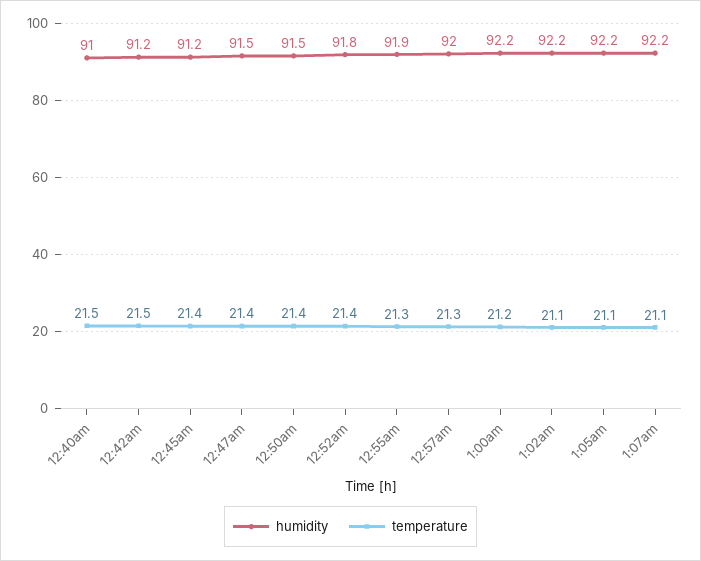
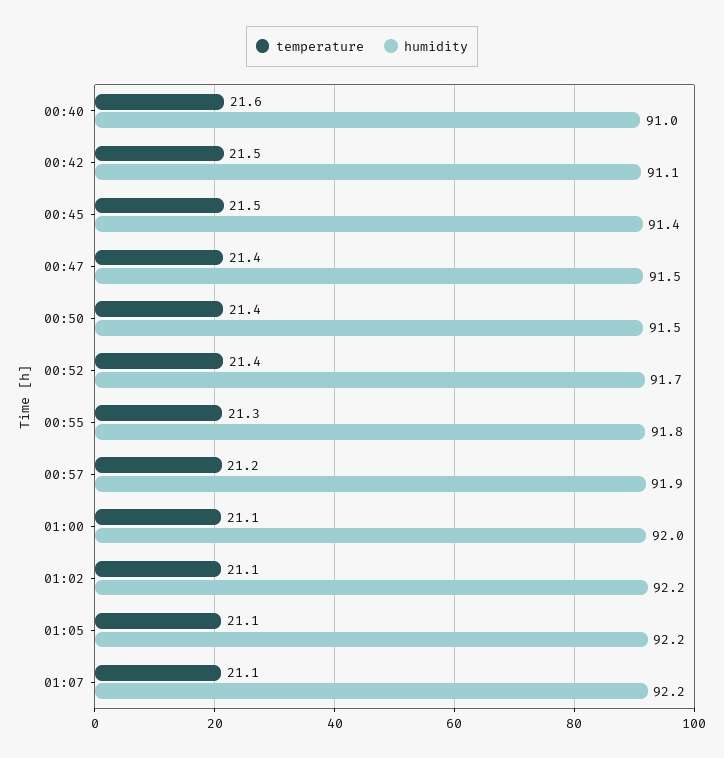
temperature, 12:40am: 21.5 -> 21.6
humidity, 12:42am: 91.2 -> 91.1
humidity, 12:45am: 91.2 -> 91.4
temperature, 12:45am: 21.4 -> 21.5
humidity, 12:52am: 91.8 -> 91.7
humidity, 12:55am: 91.9 -> 91.8
humidity, 12:57am: 92 -> 91.9
temperature, 12:57am: 21.3 -> 21.2
humidity, 1:00am: 92.2 -> 92
temperature, 1:00am: 21.2 -> 21.1

